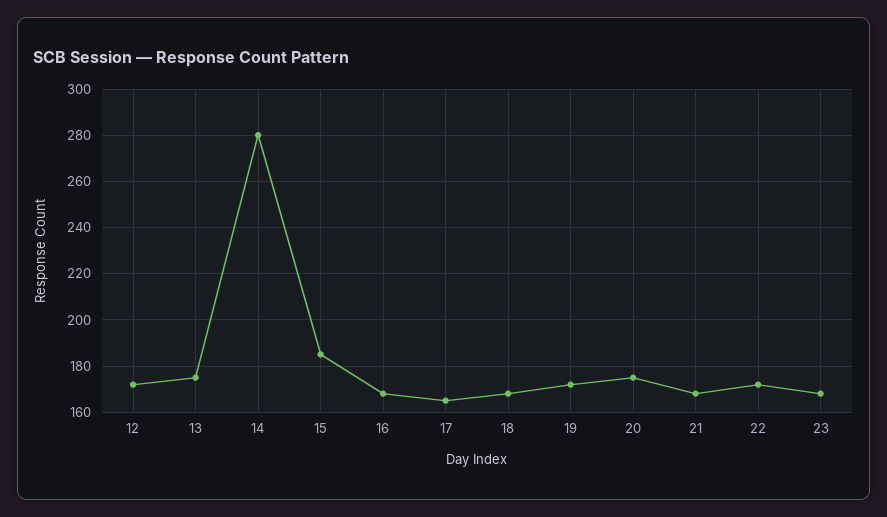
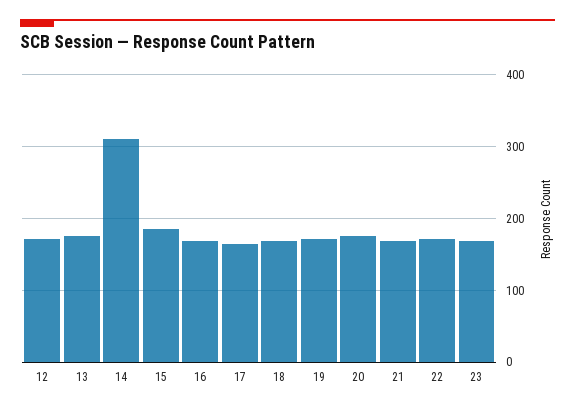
14: 280 -> 310

